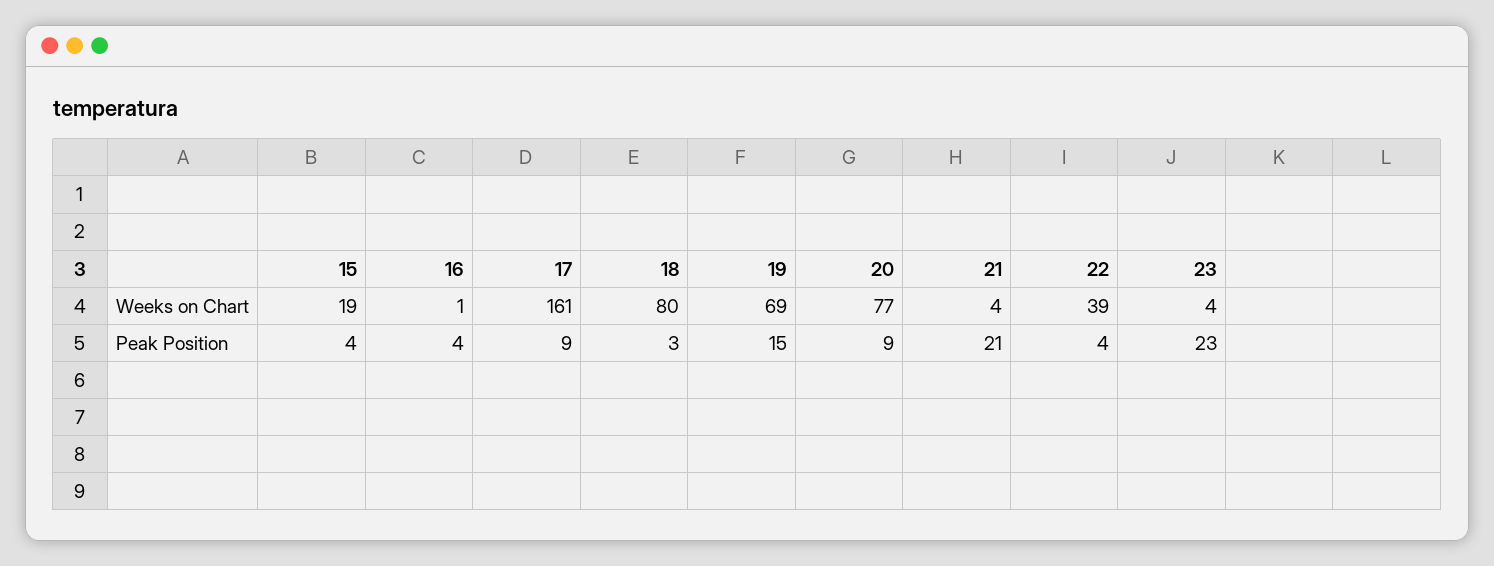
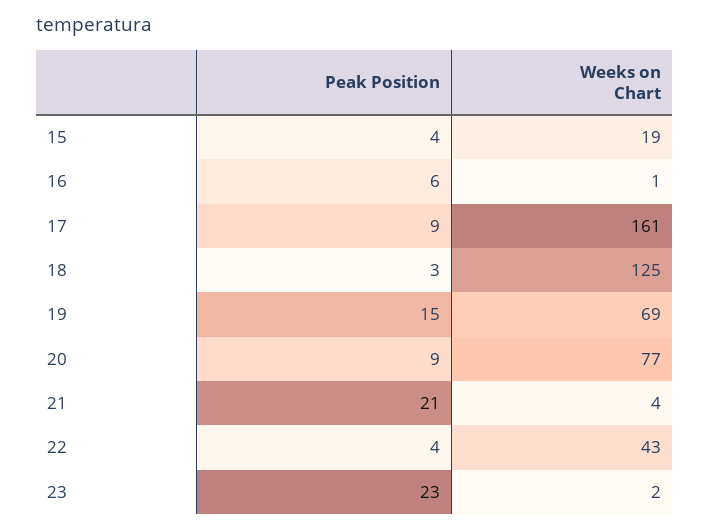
18, Weeks on Chart: 80 -> 125
22, Weeks on Chart: 39 -> 43
23, Weeks on Chart: 4 -> 2
16, Peak Position: 4 -> 6

